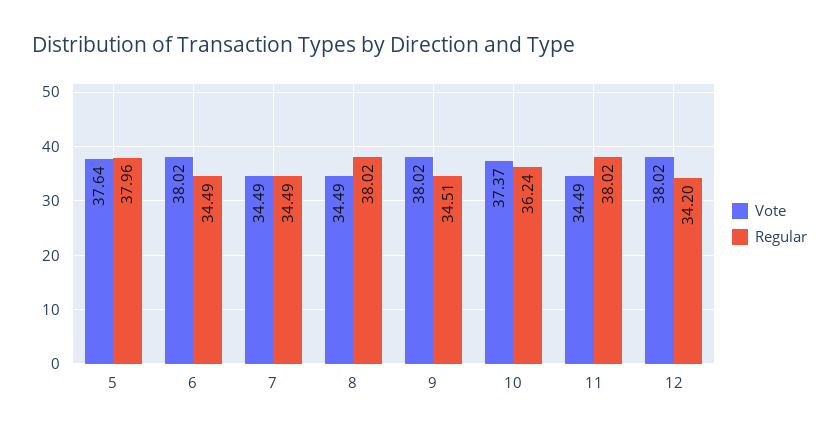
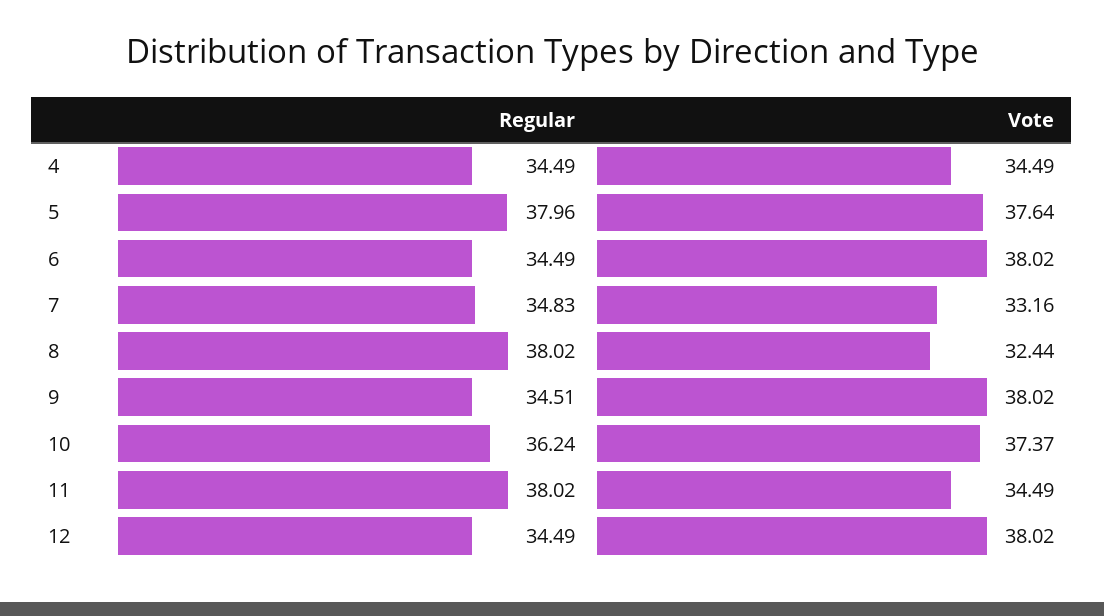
Vote, 7: 34.49 -> 33.16
Regular, 7: 34.49 -> 34.83
Vote, 8: 34.49 -> 32.44
Regular, 12: 34.2 -> 34.49
Regular, 4: none -> 34.49
Vote, 4: none -> 34.49

